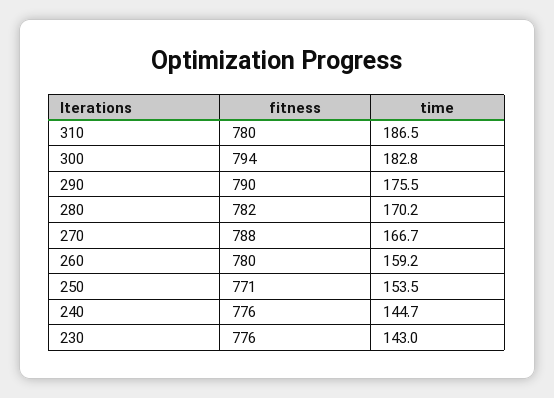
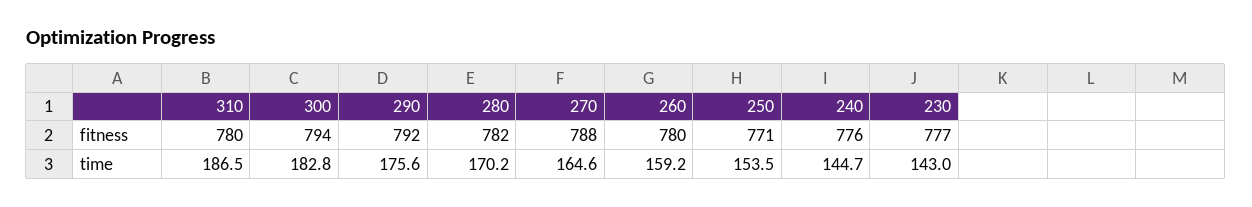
fitness, 290: 790 -> 792
time, 290: 175.5 -> 175.6
time, 270: 166.7 -> 164.6
fitness, 230: 776 -> 777

